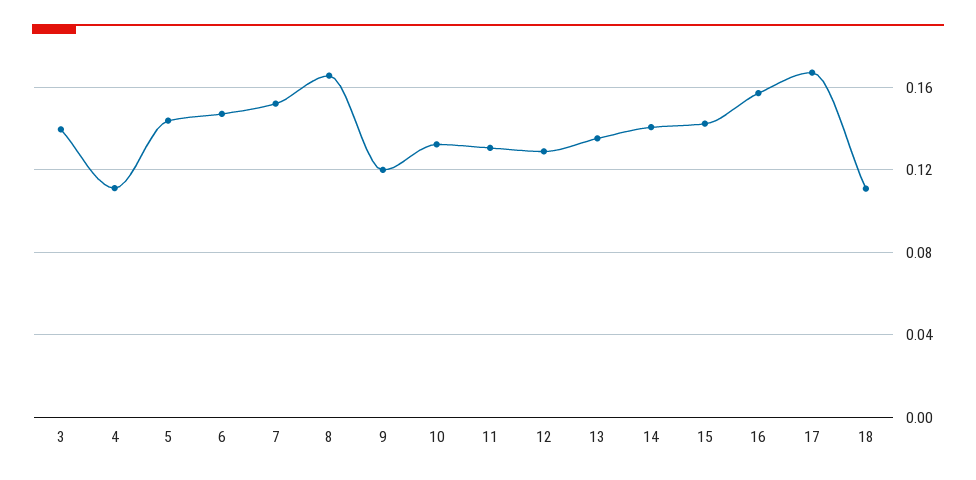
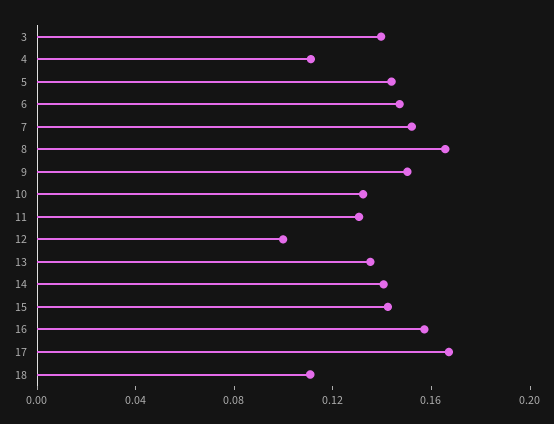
9: 0.12 -> 0.15
12: 0.13 -> 0.1

